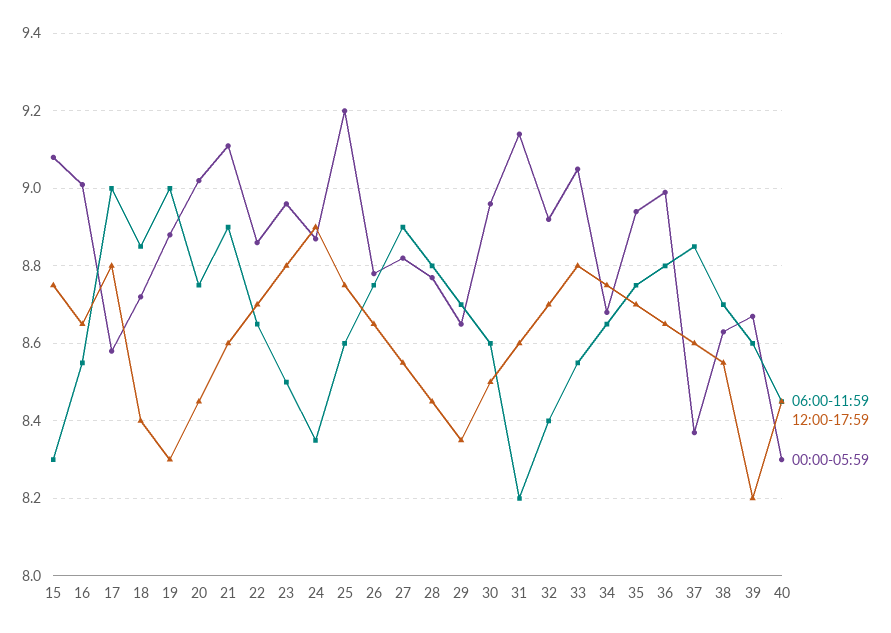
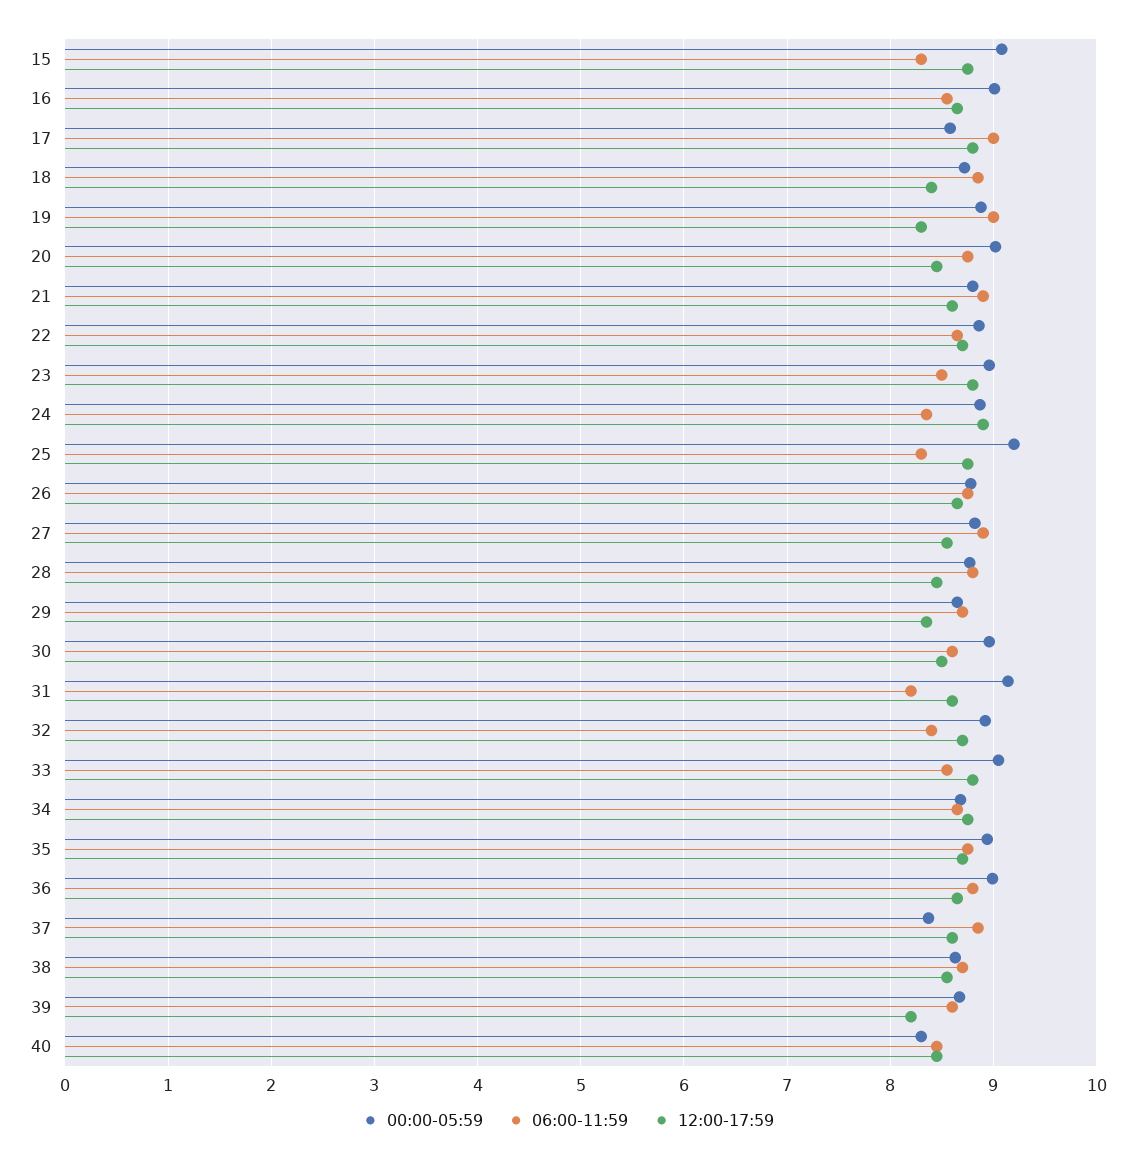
00:00-05:59, 21: 9.1 -> 8.8
06:00-11:59, 25: 8.6 -> 8.3

